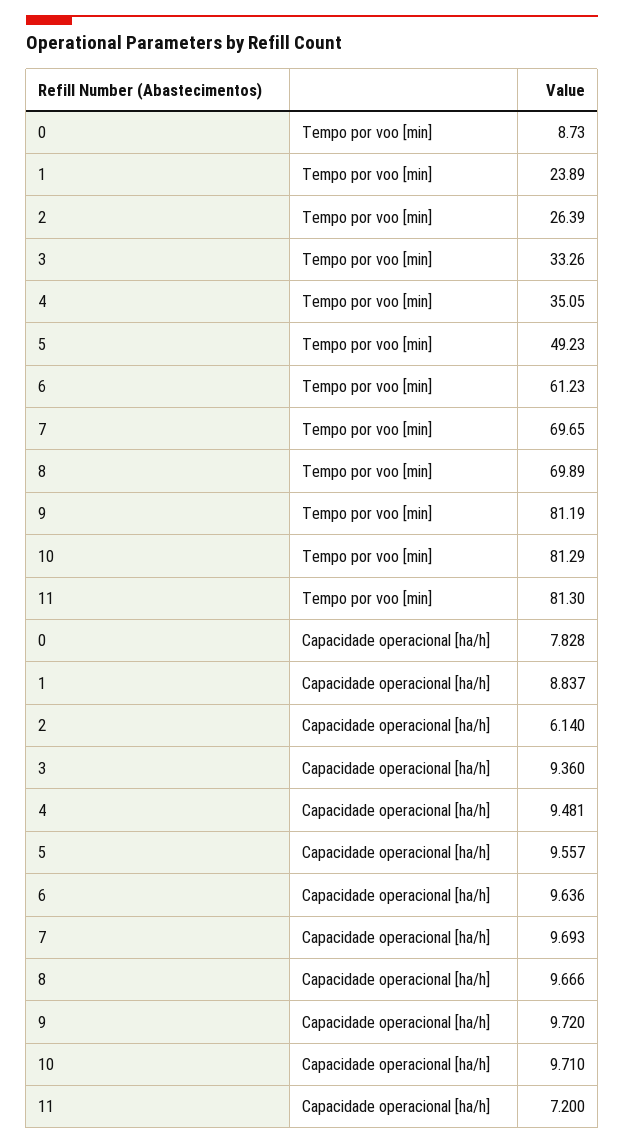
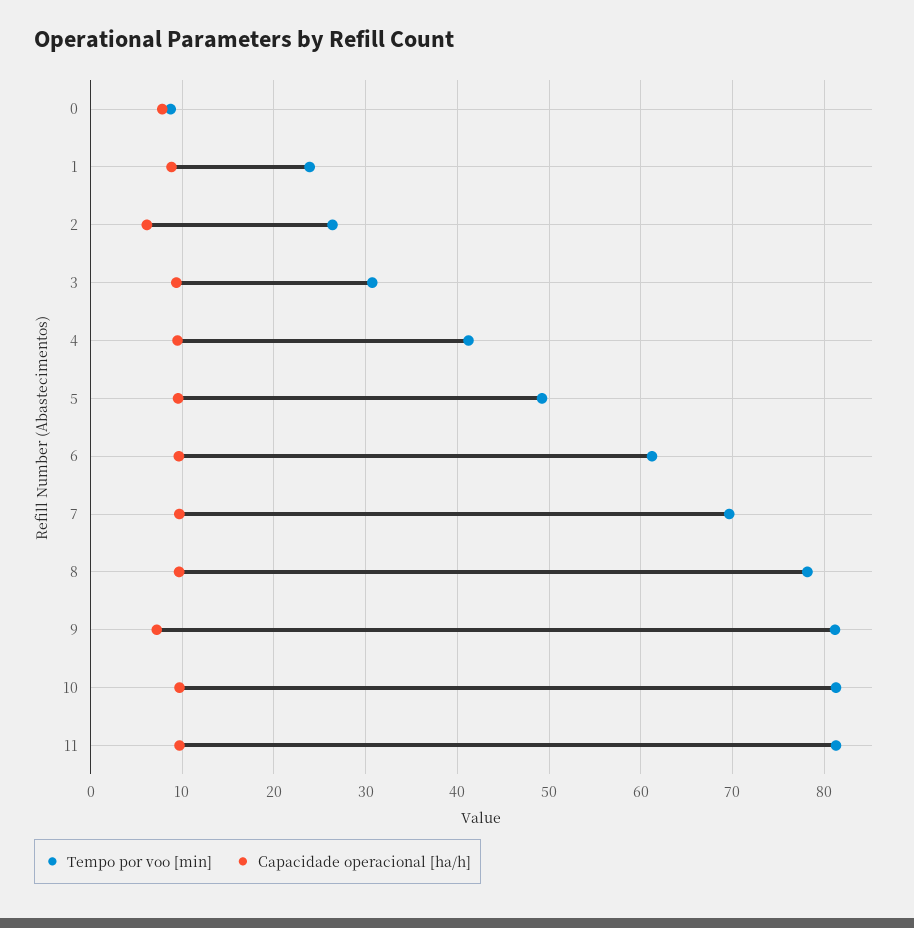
Tempo por voo [min], 3: 33.26 -> 31
Tempo por voo [min], 4: 35.05 -> 41
Tempo por voo [min], 8: 69.89 -> 78
Capacidade operacional [ha/h], 9: 9.72 -> 7
Capacidade operacional [ha/h], 11: 7.2 -> 10

